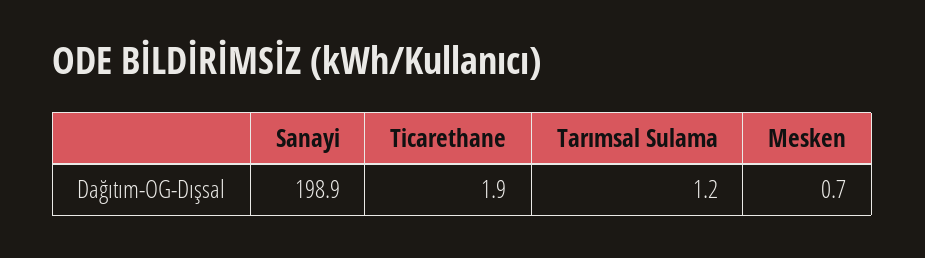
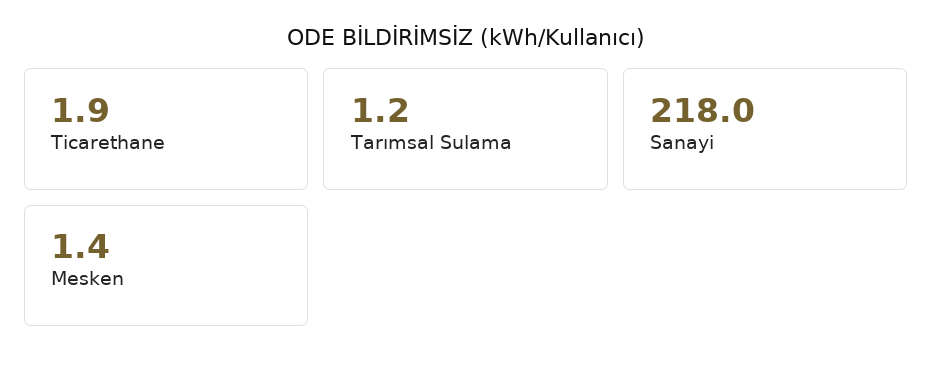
Sanayi: 198.9 -> 218
Mesken: 0.7 -> 1.4

